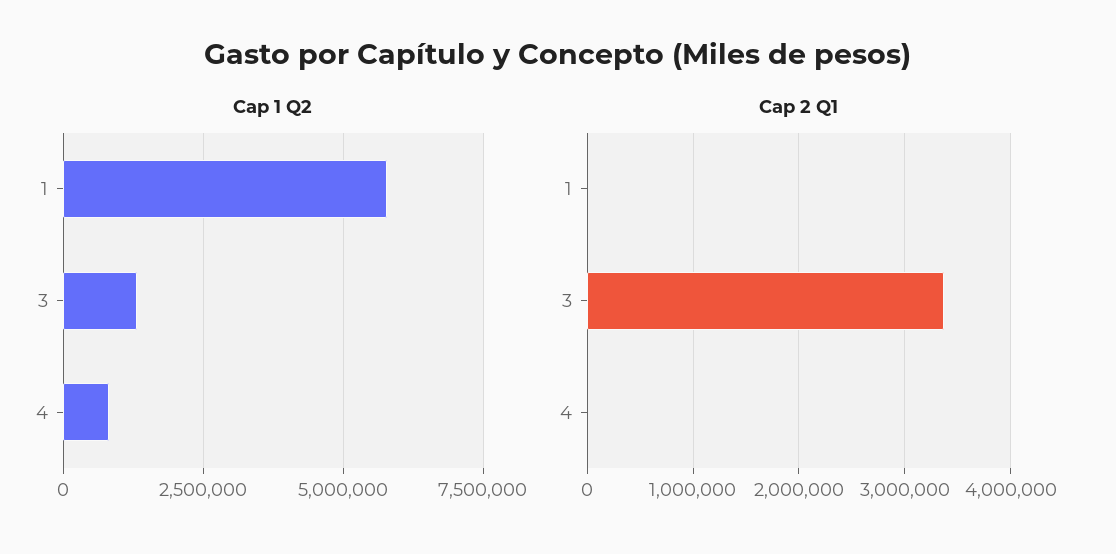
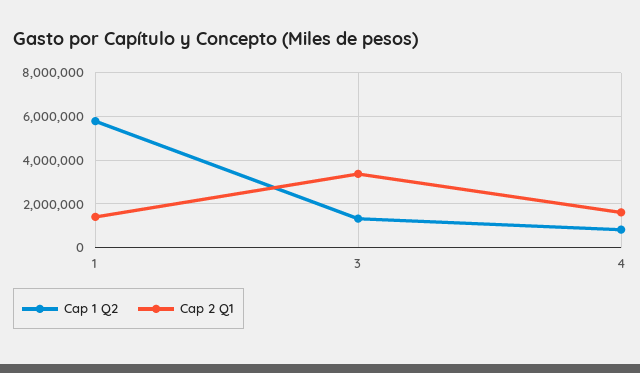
Cap 2 Q1, 1: 0 -> 1500000
Cap 2 Q1, 4: 0 -> 1500000

